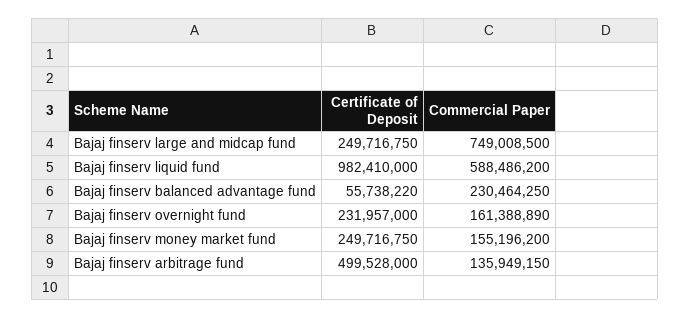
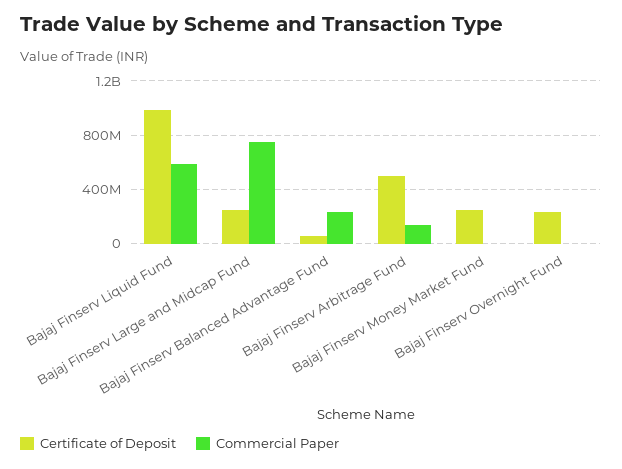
Commercial Paper, Bajaj finserv overnight fund: 161388890 -> 0
Commercial Paper, Bajaj finserv money market fund: 155196200 -> 0

